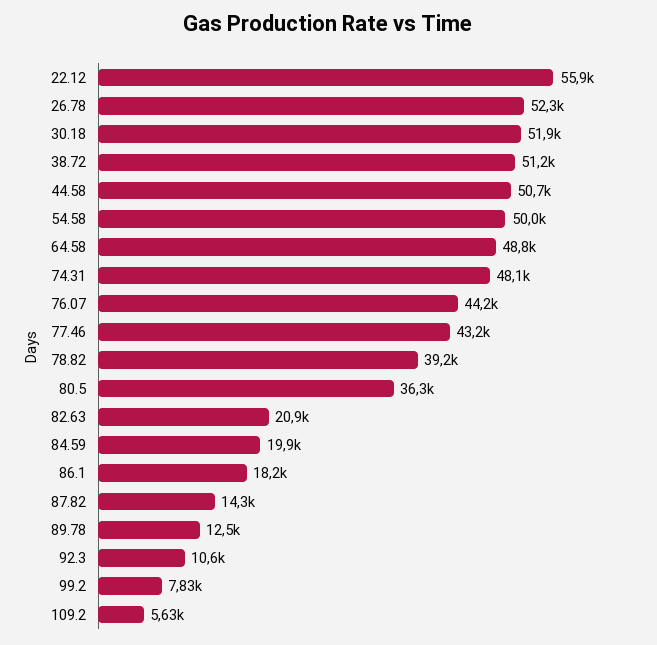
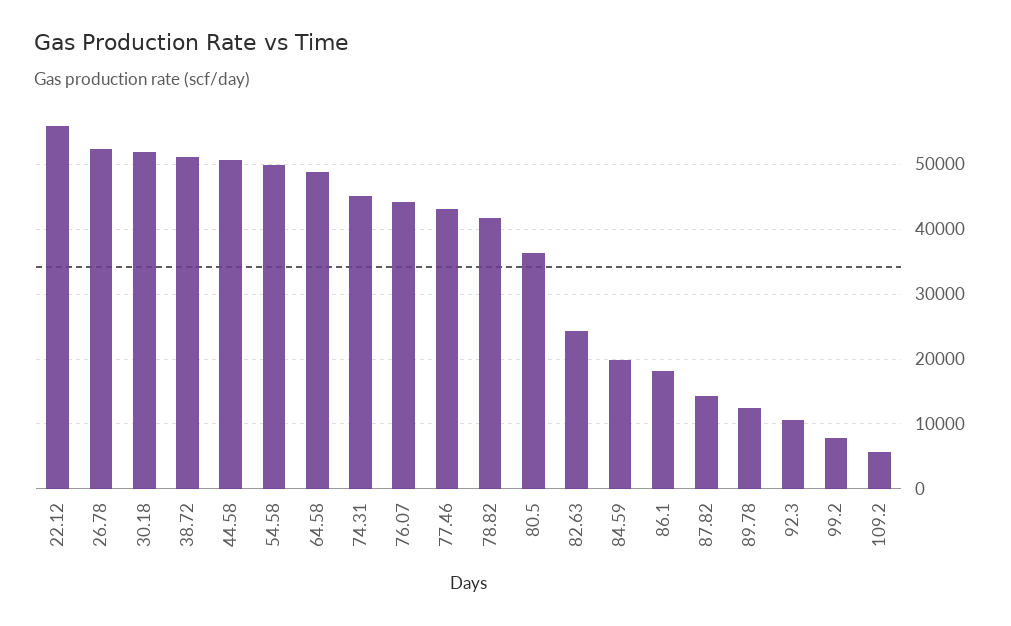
74.31: 48100 -> 45000
78.82: 39200 -> 42000
82.63: 20900 -> 24000

